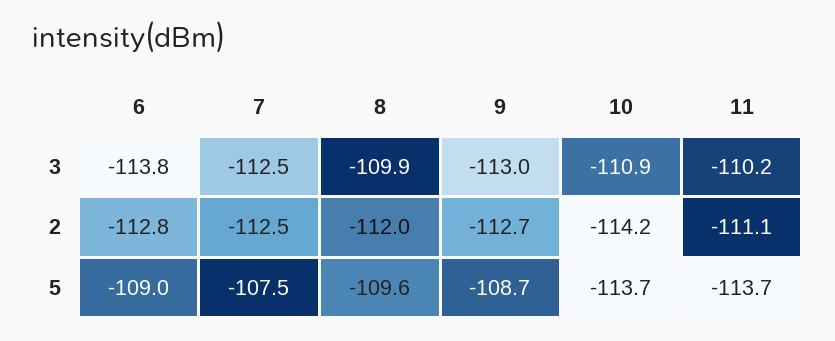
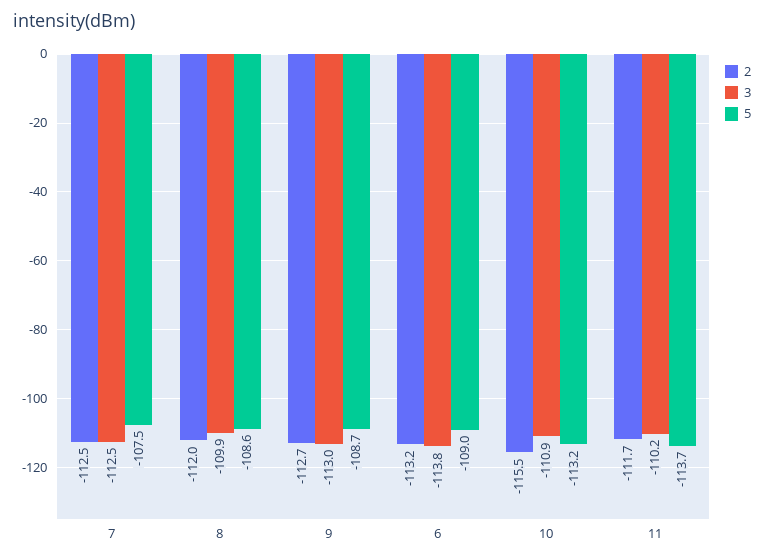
2, 6: -112.8 -> -113.2
2, 10: -114.2 -> -115.5
2, 11: -111.1 -> -111.7
5, 8: -109.6 -> -108.6
5, 10: -113.7 -> -113.2

